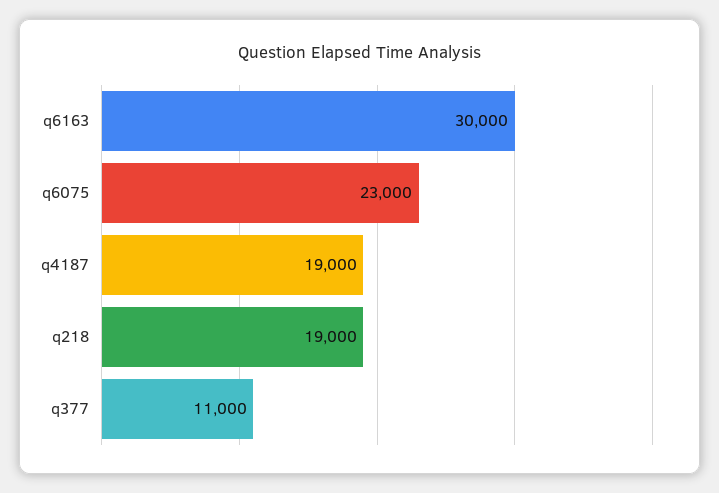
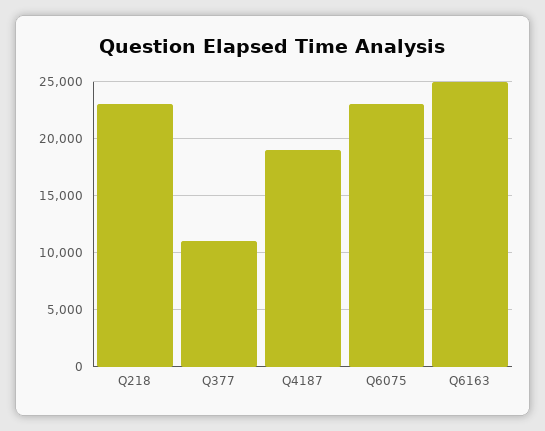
q6163: 30000 -> 25000
q218: 19000 -> 23000

